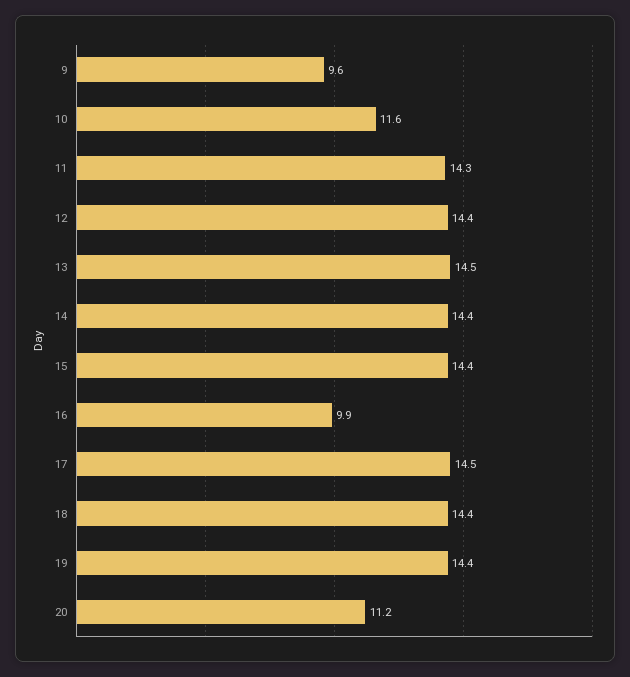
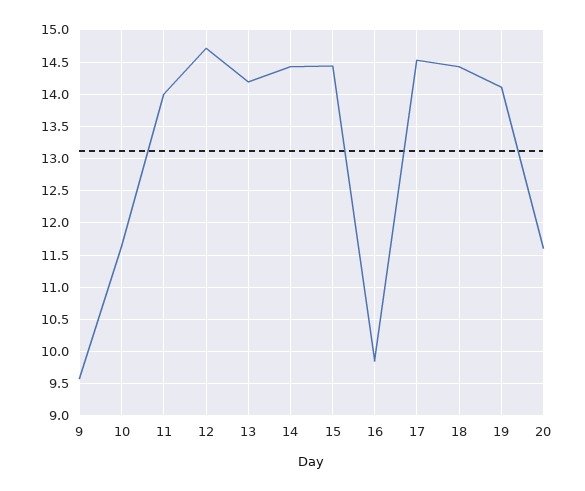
11: 14.3 -> 14
12: 14.4 -> 14.7
13: 14.5 -> 14.2
19: 14.4 -> 14.1
20: 11.2 -> 11.6

